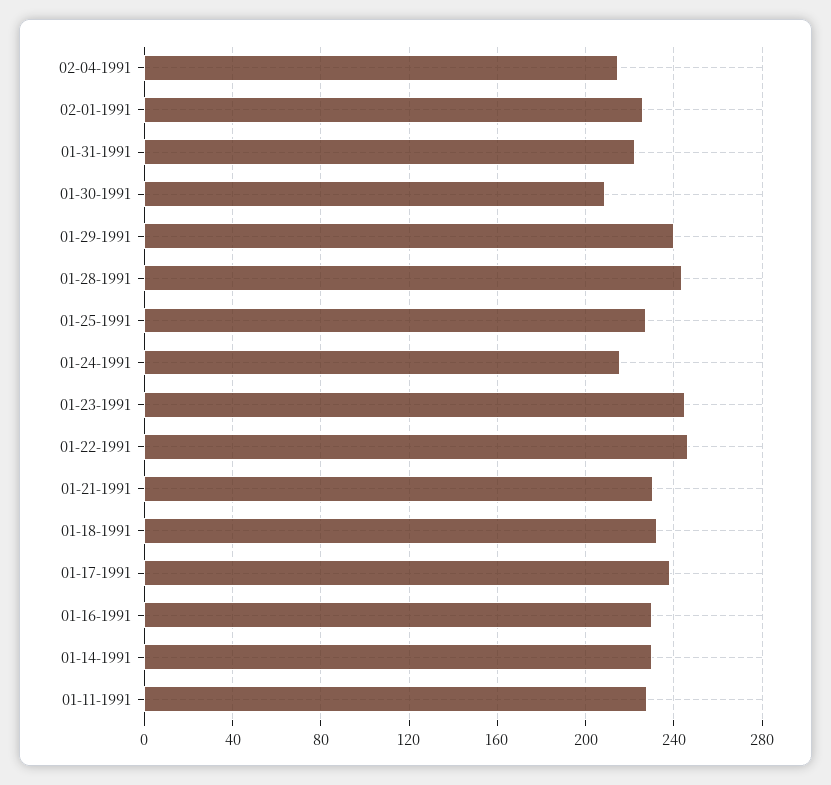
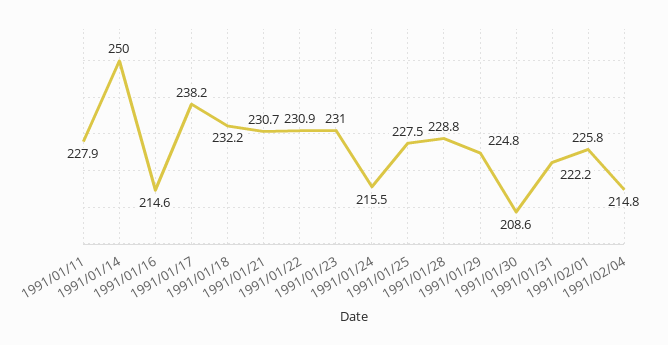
01-29-1991: 240 -> 224.8
01-28-1991: 245 -> 228.8
01-23-1991: 245 -> 231
01-22-1991: 245 -> 230.9
01-16-1991: 230 -> 214.6
01-14-1991: 230 -> 250

